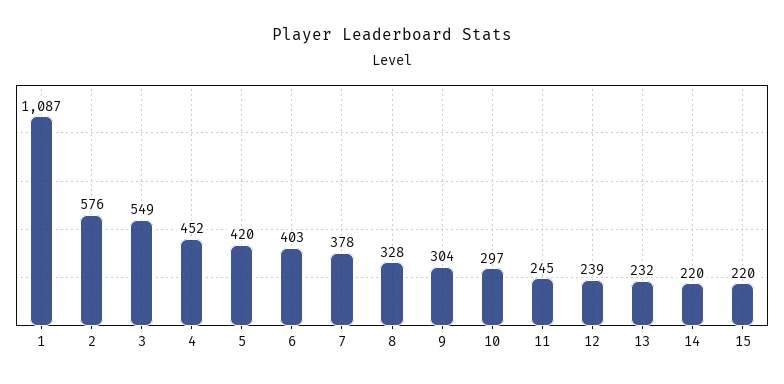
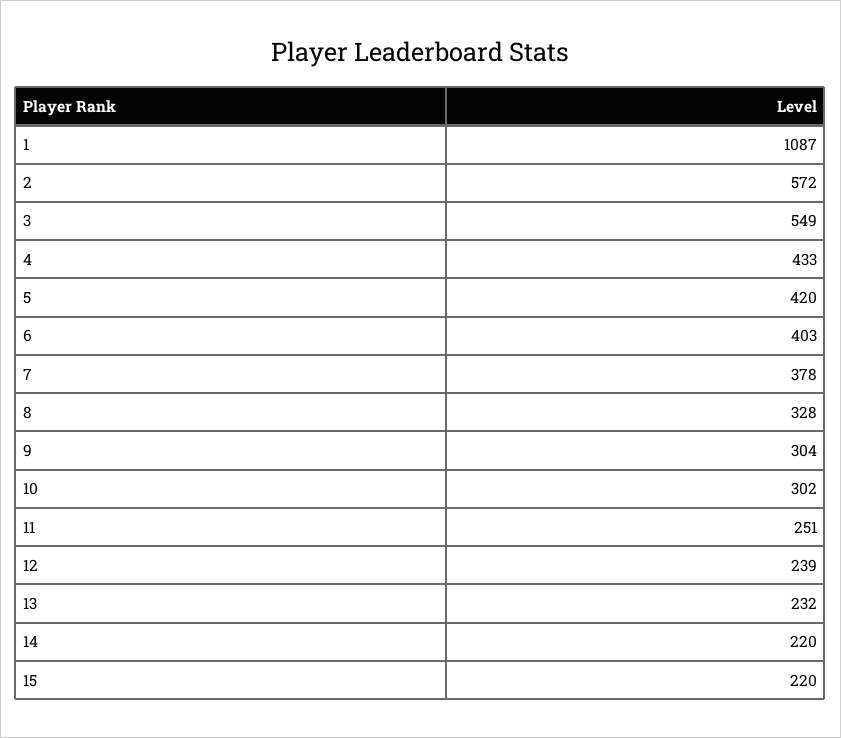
2: 576 -> 572
4: 452 -> 433
10: 297 -> 302
11: 245 -> 251

